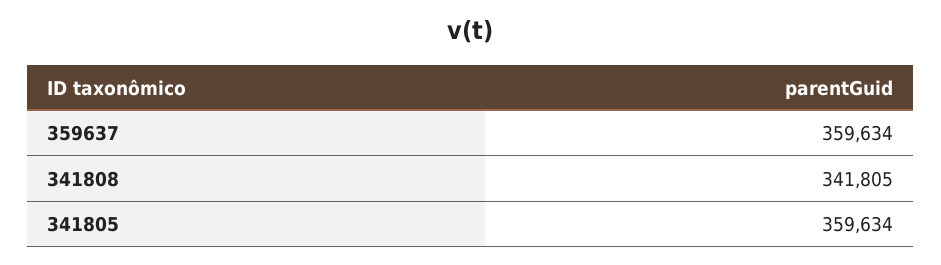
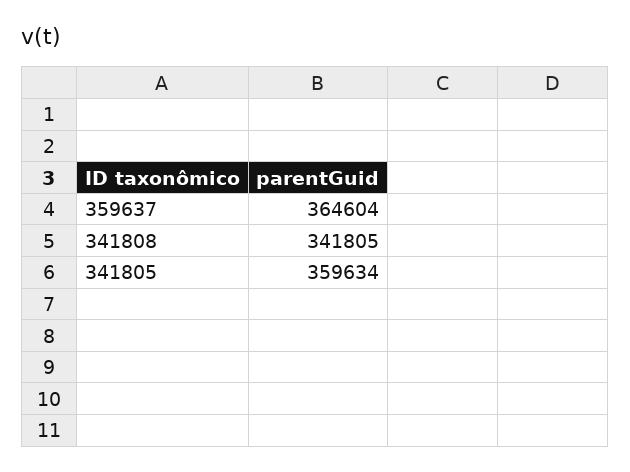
359637: 359634 -> 364604

